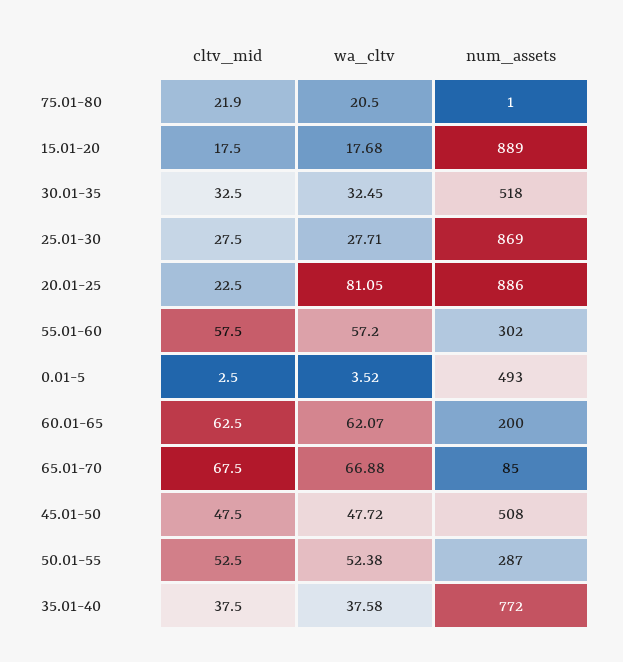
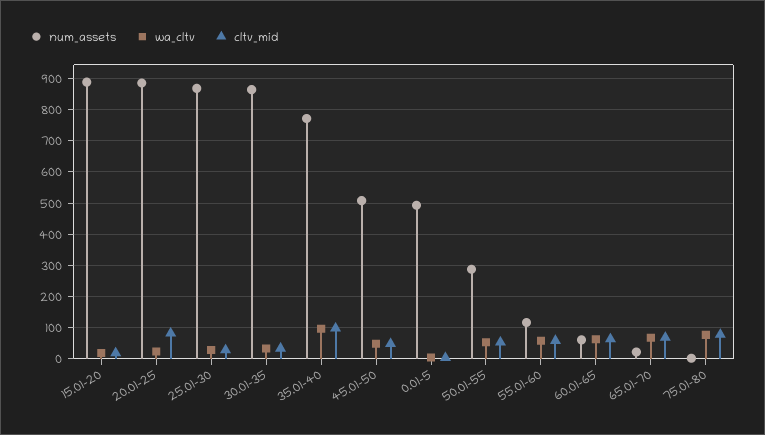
cltv_mid, 75.01-80: 21.9 -> 80
wa_cltv, 75.01-80: 20.5 -> 80
num_assets, 30.01-35: 518 -> 860
cltv_mid, 20.01-25: 22.5 -> 80
wa_cltv, 20.01-25: 81.05 -> 20
num_assets, 55.01-60: 302 -> 120
num_assets, 60.01-65: 200 -> 60
num_assets, 65.01-70: 85 -> 20
cltv_mid, 35.01-40: 37.5 -> 100
wa_cltv, 35.01-40: 37.58 -> 100

